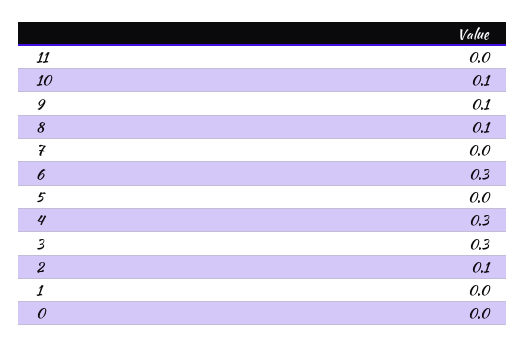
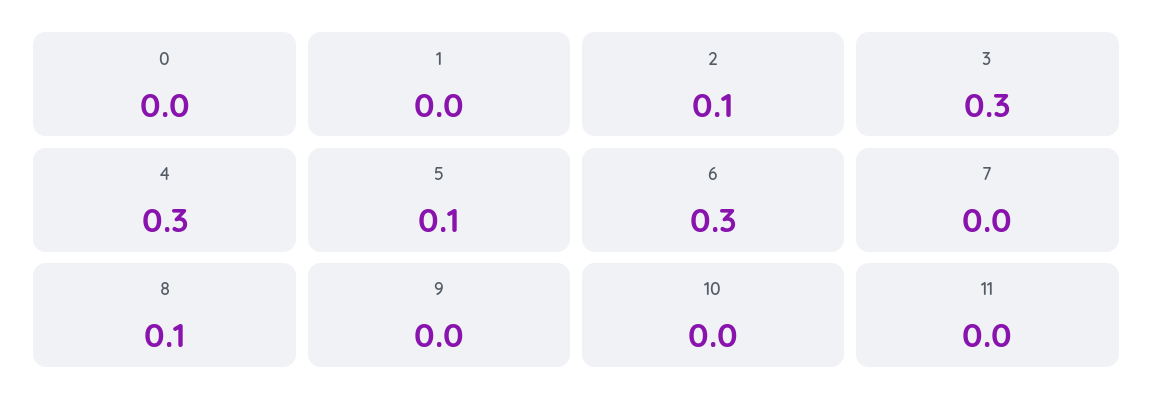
10: 0.1 -> 0
9: 0.1 -> 0
5: 0 -> 0.1

